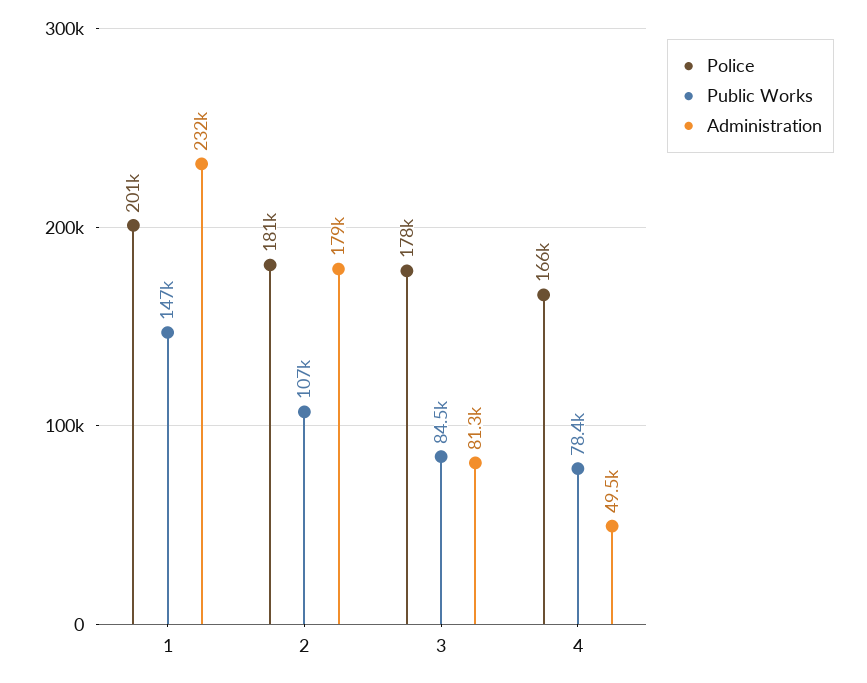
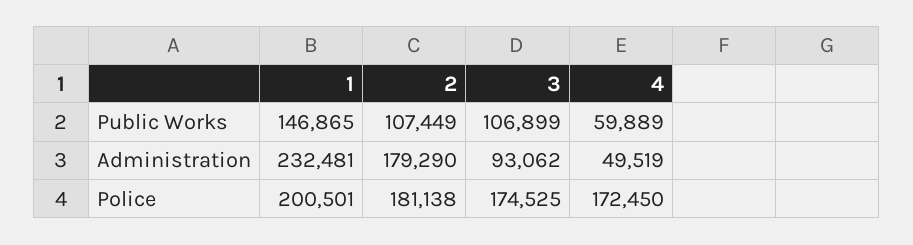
Police, 3: 178000 -> 174525
Public Works, 3: 84500 -> 106899
Administration, 3: 81300 -> 93062
Police, 4: 166000 -> 172450
Public Works, 4: 78400 -> 59889

